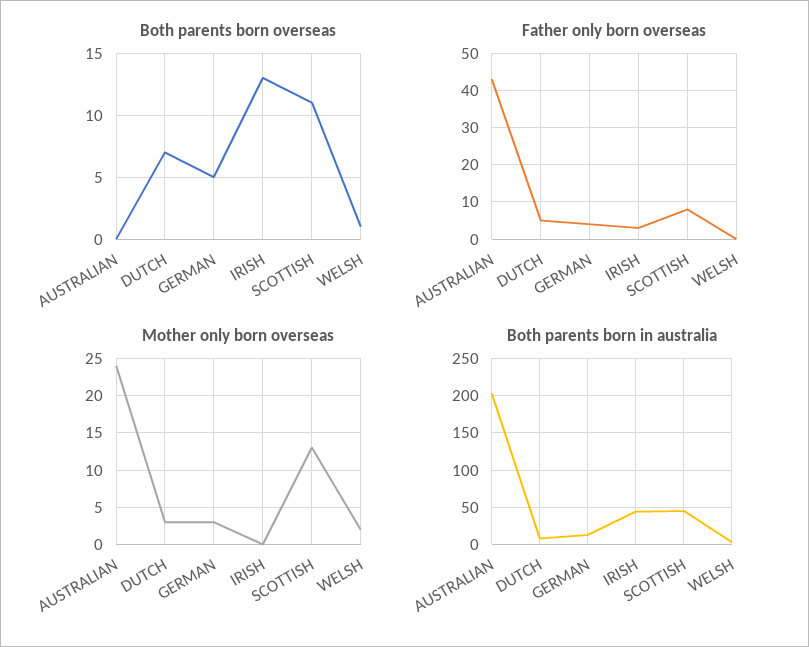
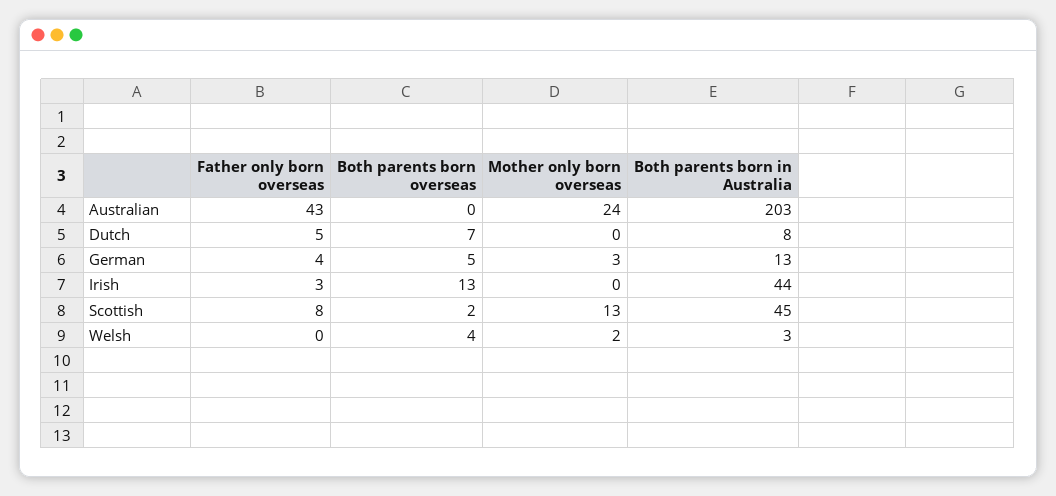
Both parents born overseas, SCOTTISH: 11 -> 2
Both parents born overseas, WELSH: 1 -> 4
Mother only born overseas, DUTCH: 3 -> 0

